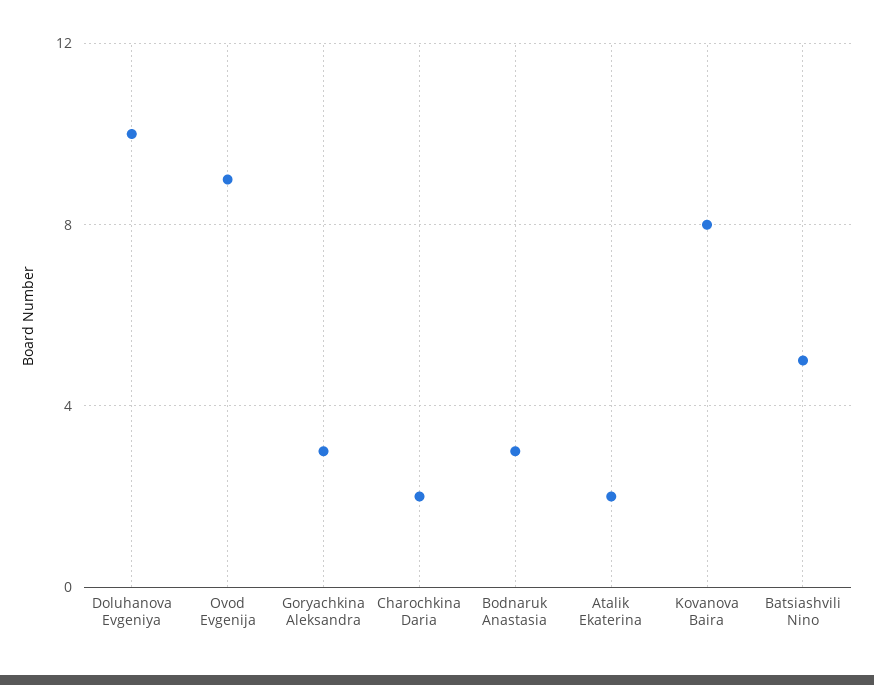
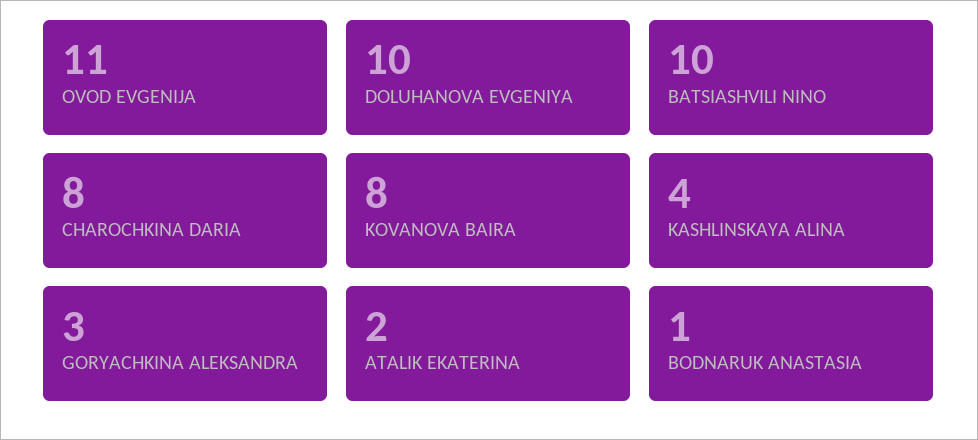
Ovod Evgenija: 9 -> 11
Charochkina Daria: 2 -> 8
Bodnaruk Anastasia: 3 -> 1
Batsiashvili Nino: 5 -> 10
KASHLINSKAYA ALINA: none -> 4

